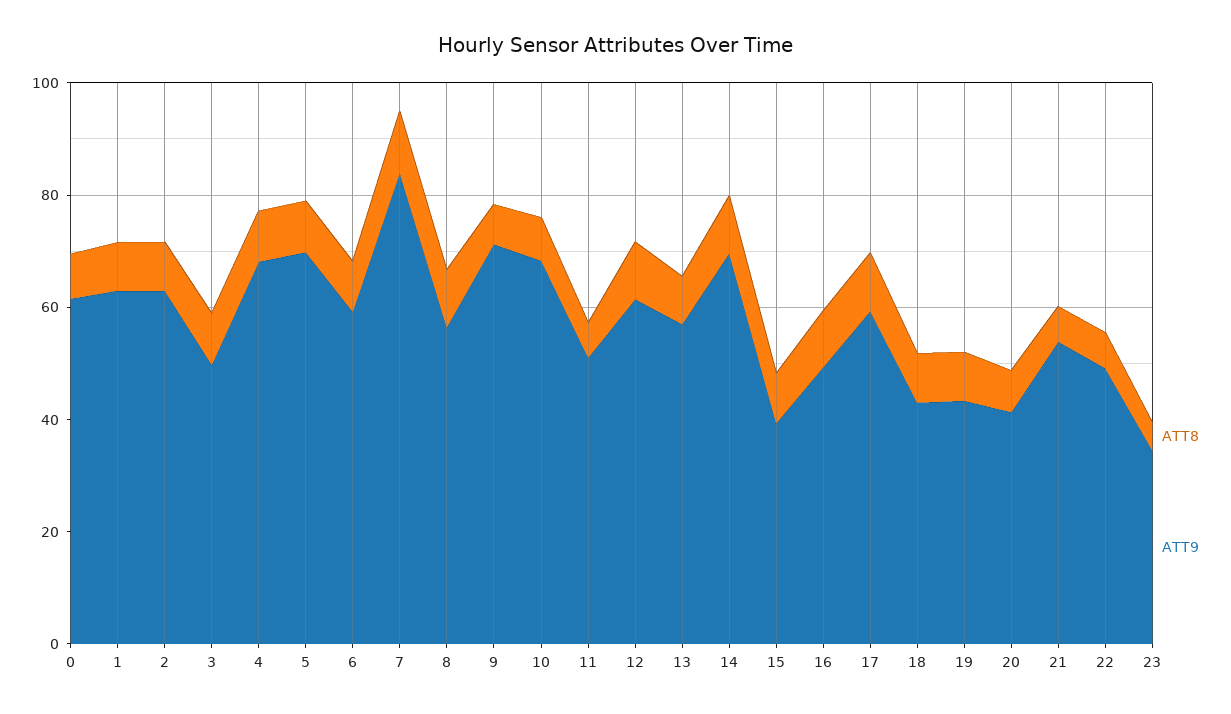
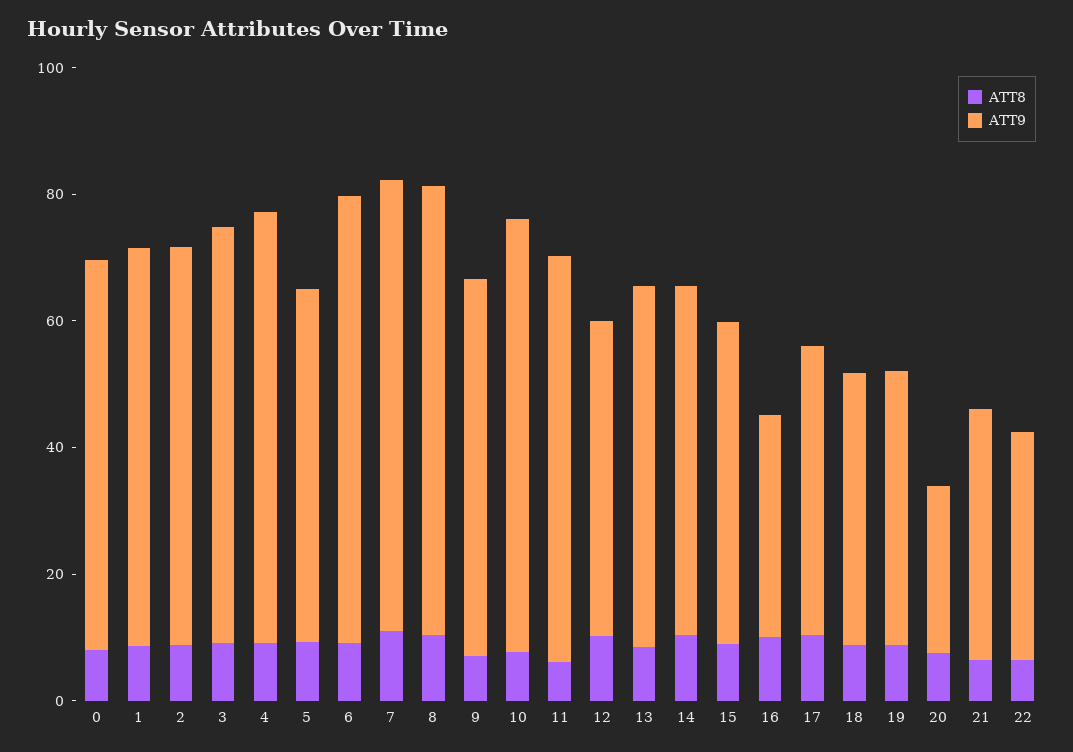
ATT9, 3: 50 -> 65
ATT9, 5: 70 -> 55
ATT9, 6: 60 -> 70
ATT9, 7: 85 -> 70
ATT9, 8: 55 -> 70
ATT9, 9: 70 -> 60
ATT9, 11: 50 -> 65
ATT9, 12: 60 -> 50
ATT9, 14: 70 -> 55
ATT9, 15: 40 -> 50
ATT9, 16: 50 -> 35
ATT9, 17: 60 -> 45
ATT9, 20: 40 -> 25
ATT9, 21: 55 -> 40
ATT9, 22: 50 -> 35
ATT8, 23: 5 -> none
ATT9, 23: 35 -> none

